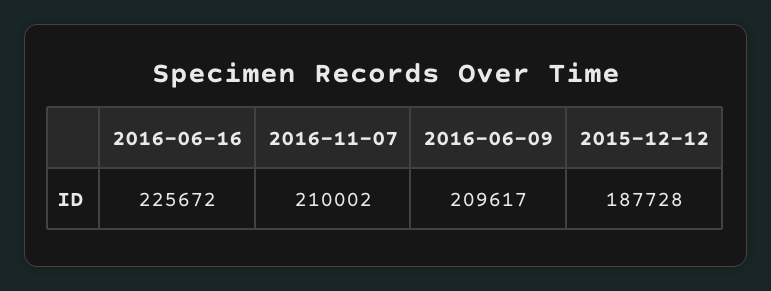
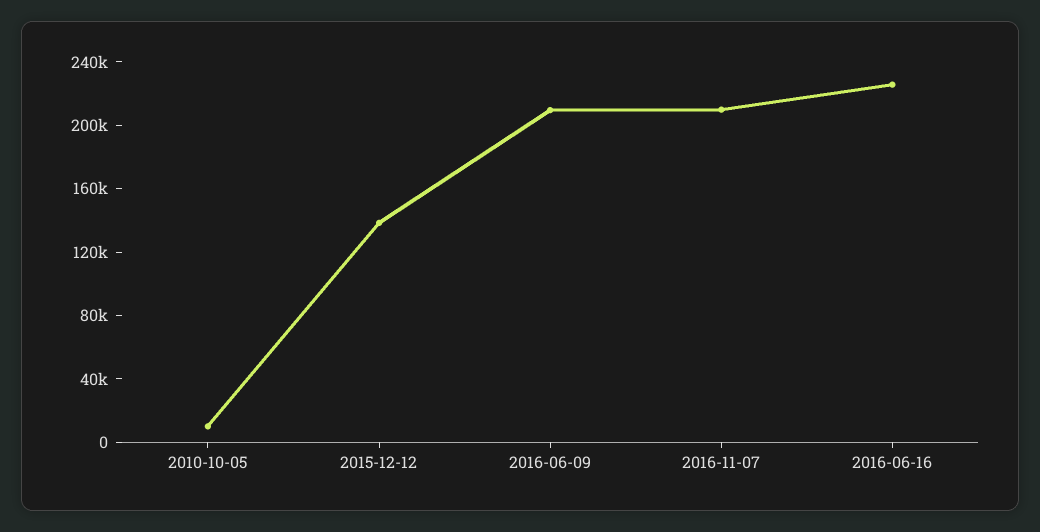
2015-12-12: 187728 -> 140000
2010-10-05: none -> 10000

